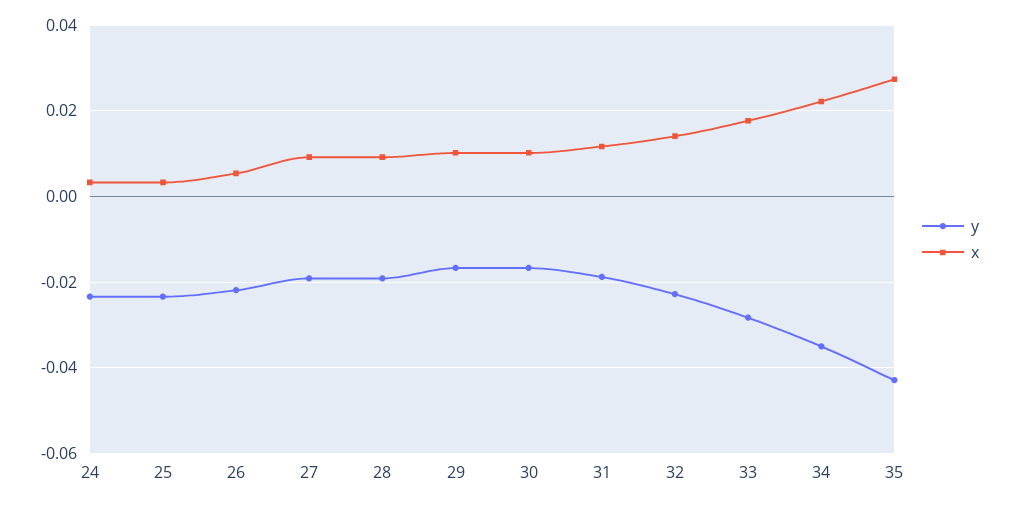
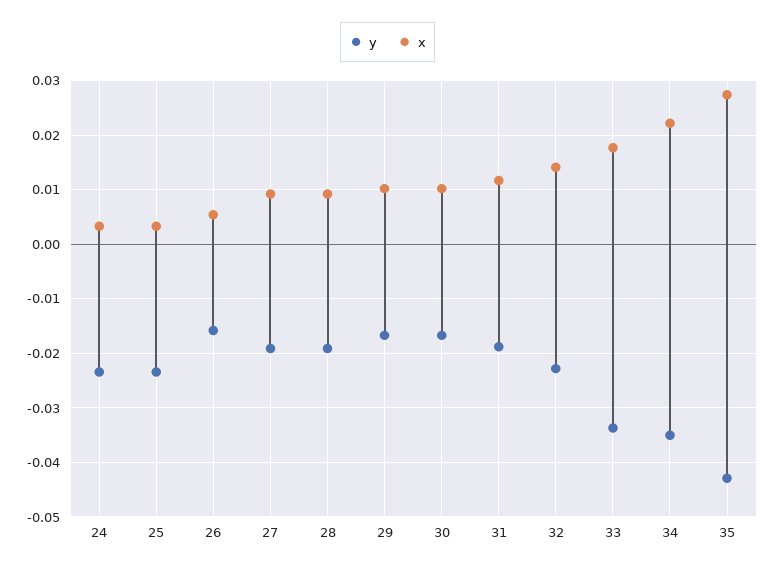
y, 26: -0.022 -> -0.016
y, 33: -0.028 -> -0.034

